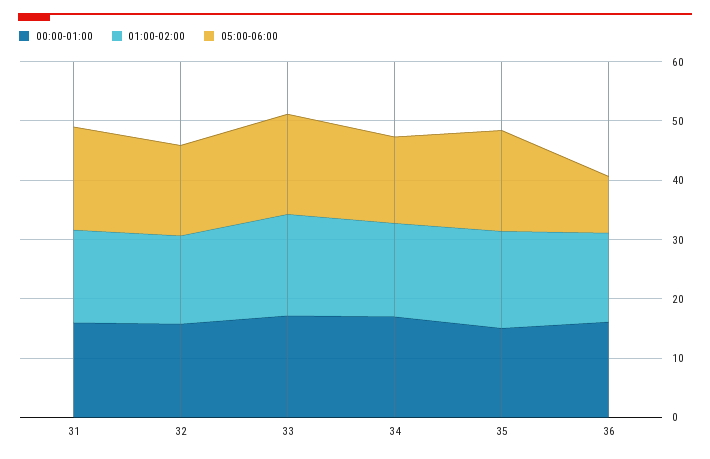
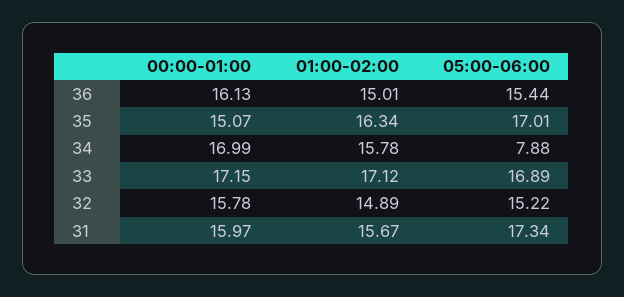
05:00-06:00, 34: 14 -> 7.88
05:00-06:00, 36: 10 -> 15.44

